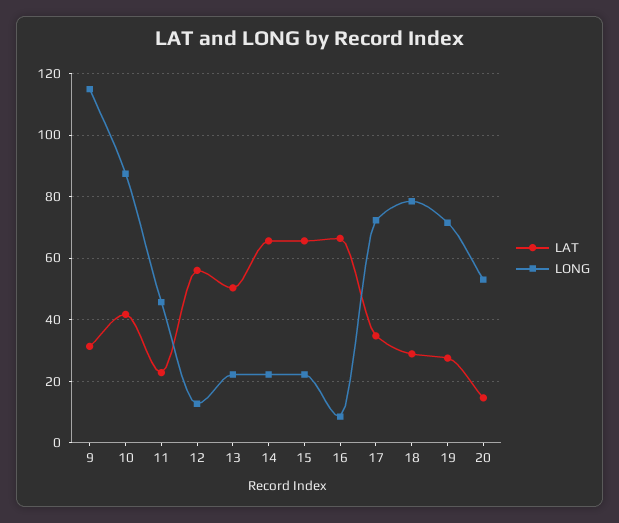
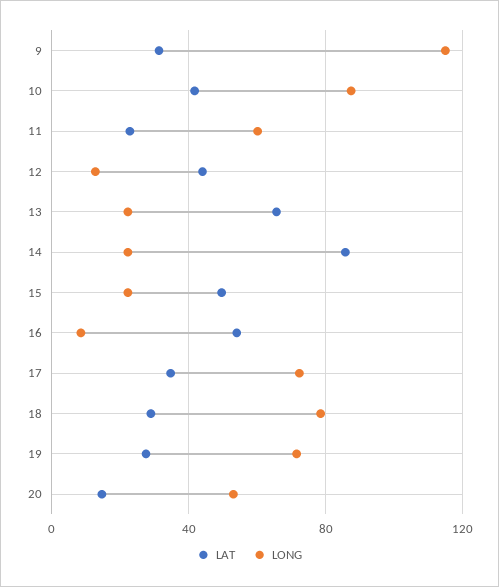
LONG, 11: 46 -> 60
LAT, 12: 56 -> 45
LAT, 13: 50 -> 65
LAT, 14: 66 -> 85
LAT, 15: 66 -> 50
LAT, 16: 66 -> 55

